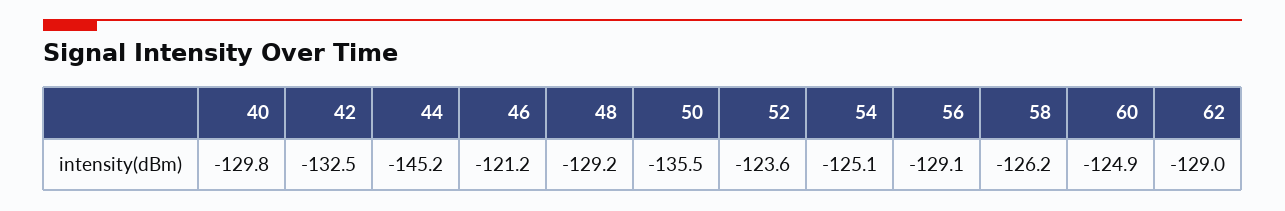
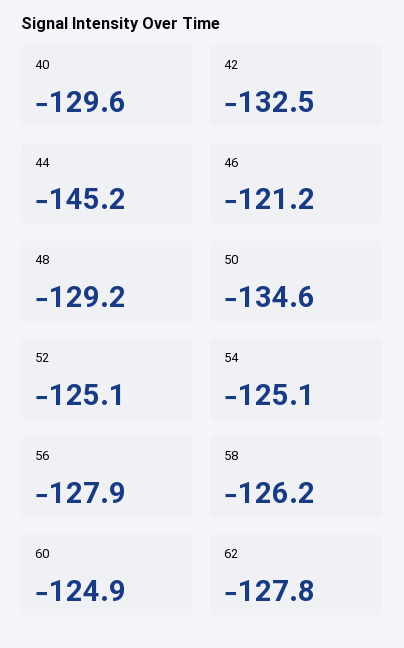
40: -129.8 -> -129.6
50: -135.5 -> -134.6
52: -123.6 -> -125.1
56: -129.1 -> -127.9
62: -129 -> -127.8

